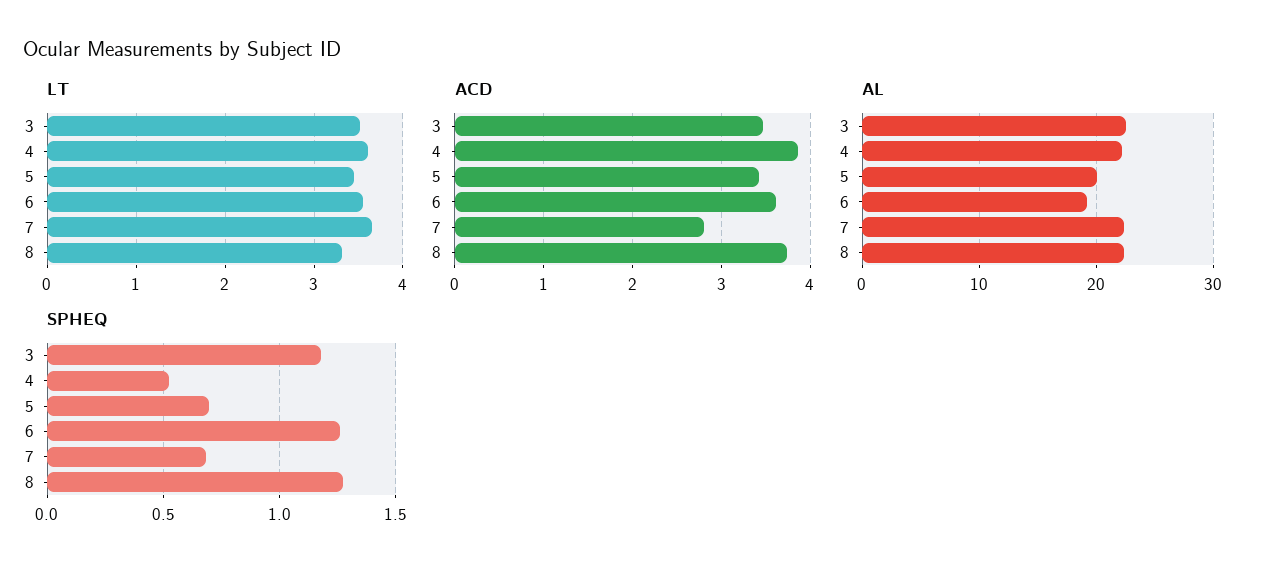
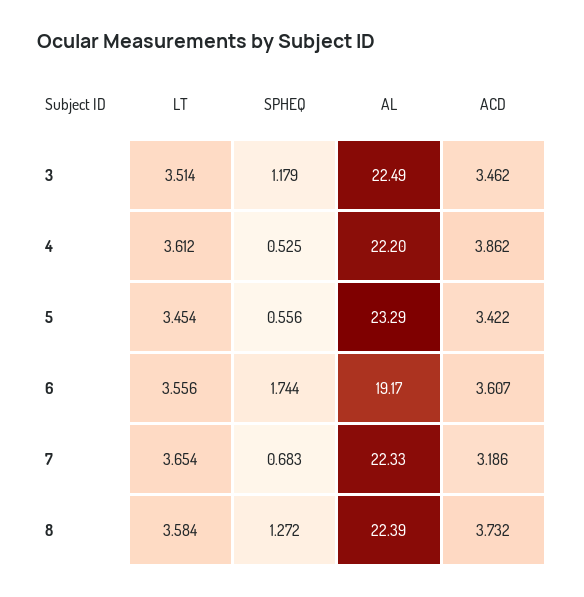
LT, 8: 3.3 -> 3.584
ACD, 7: 2.8 -> 3.186
AL, 5: 20 -> 23.29
SPHEQ, 5: 0.7 -> 0.556
SPHEQ, 6: 1.25 -> 1.744

